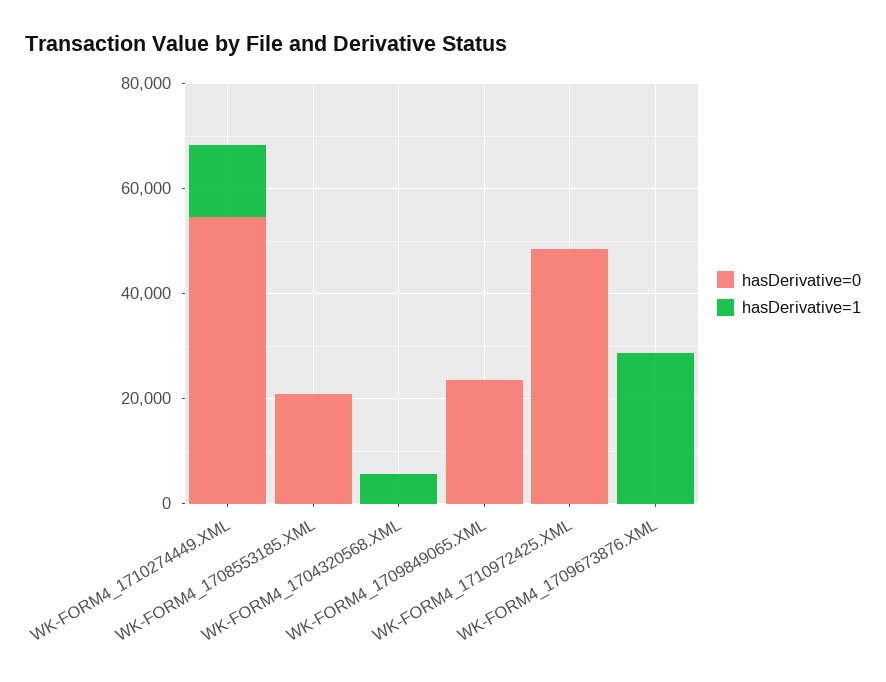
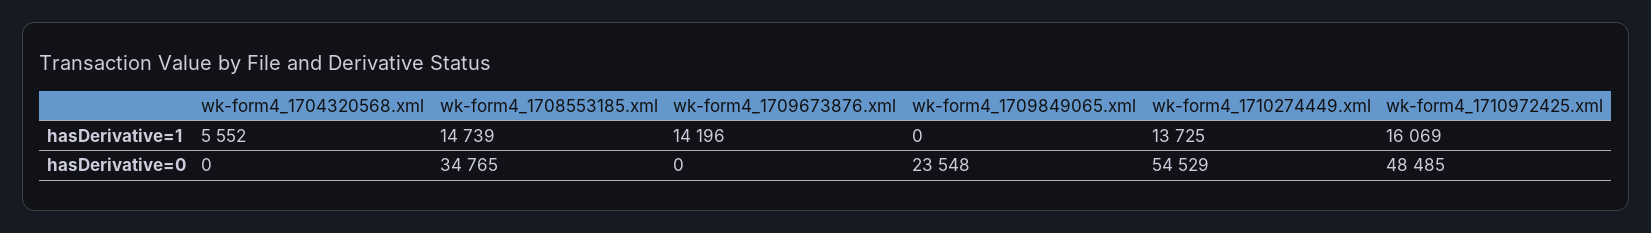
hasDerivative=0, WK-FORM4_1708553185.XML: 20000 -> 34765
hasDerivative=1, WK-FORM4_1708553185.XML: 0 -> 14739
hasDerivative=1, WK-FORM4_1710972425.XML: 0 -> 16069
hasDerivative=1, WK-FORM4_1709673876.XML: 30000 -> 14196

